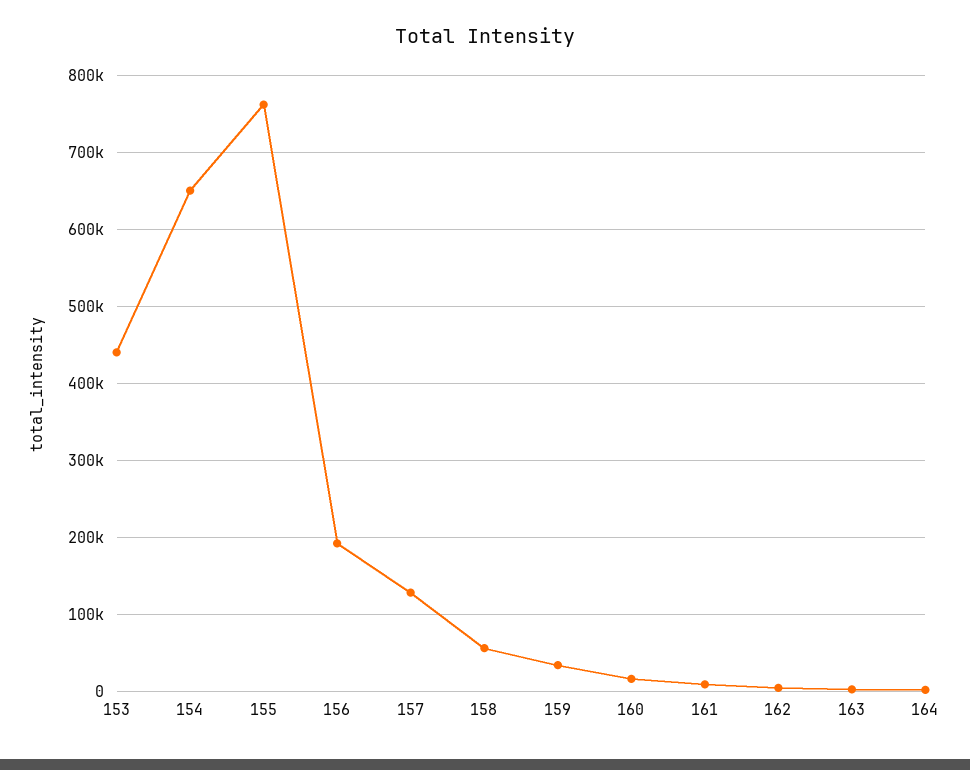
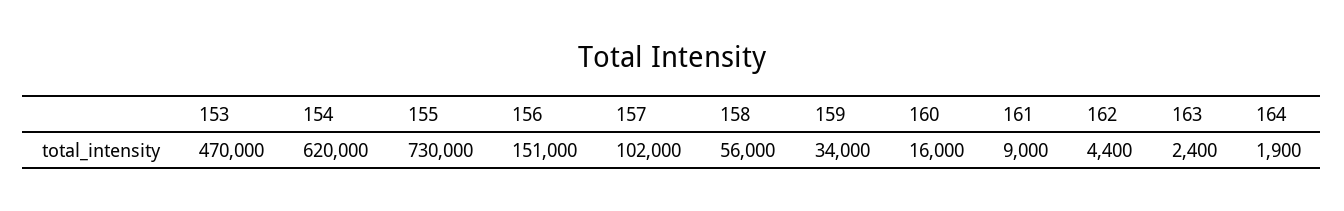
153: 440000 -> 470000
154: 650000 -> 620000
155: 760000 -> 730000
156: 190000 -> 151000
157: 130000 -> 102000

